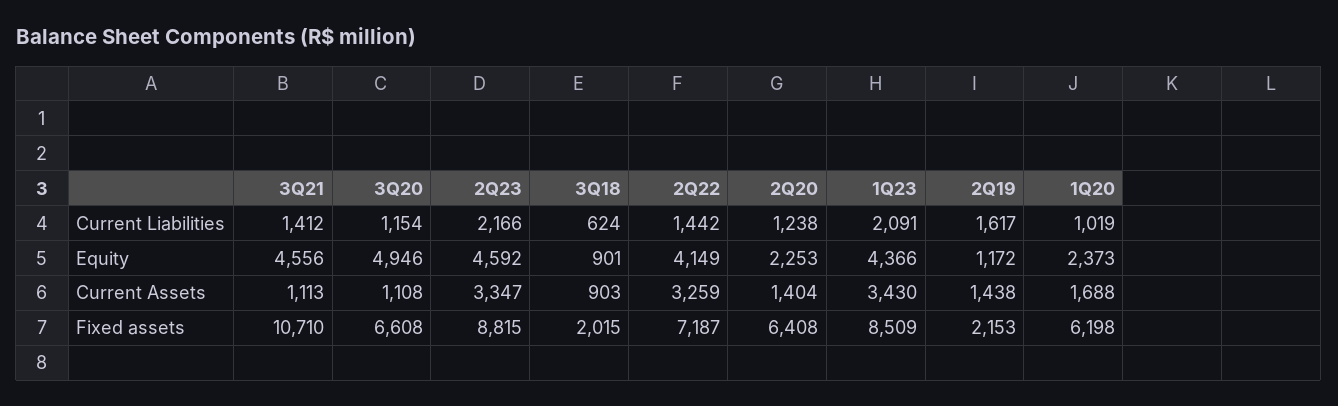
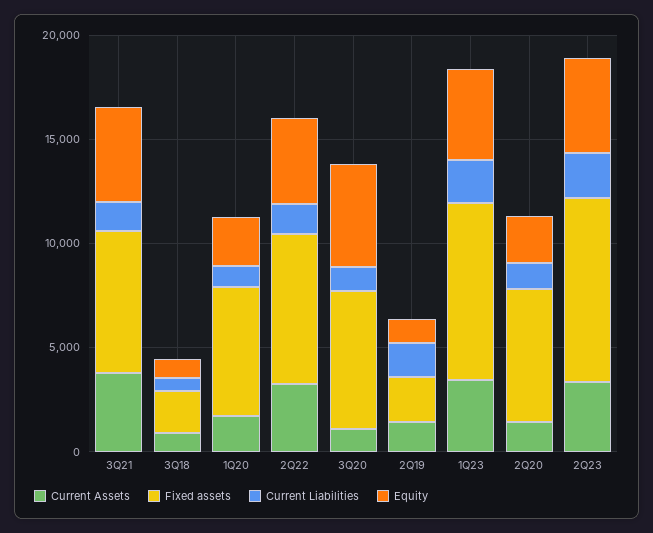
Current Assets, 3Q21: 1113 -> 4000
Fixed assets, 3Q21: 10710 -> 7000

